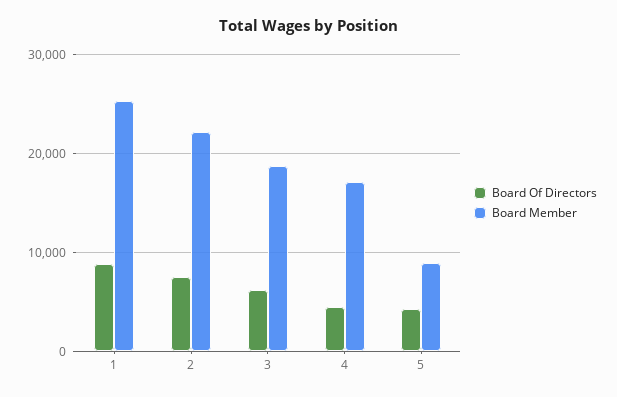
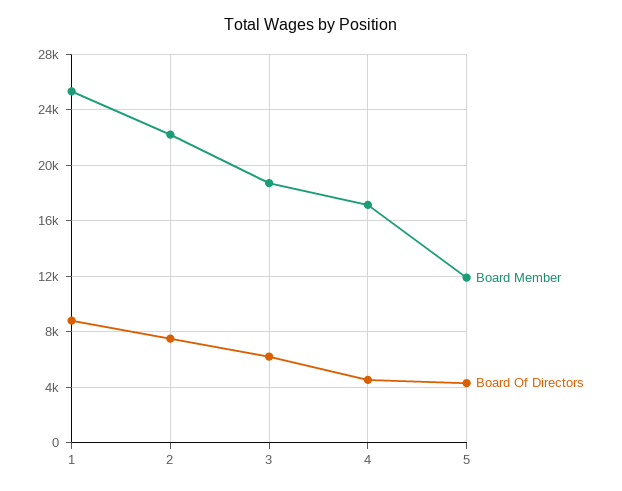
Board Member, 5: 9000 -> 12000

